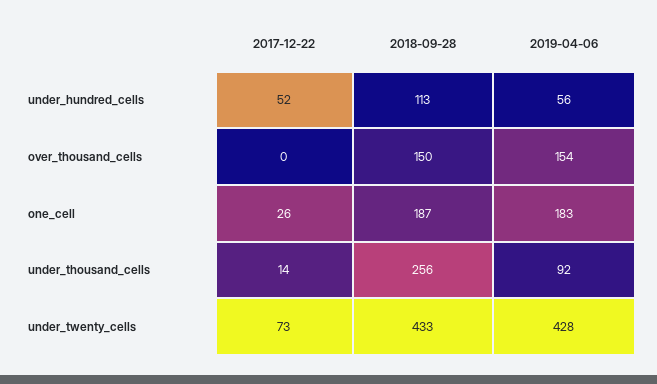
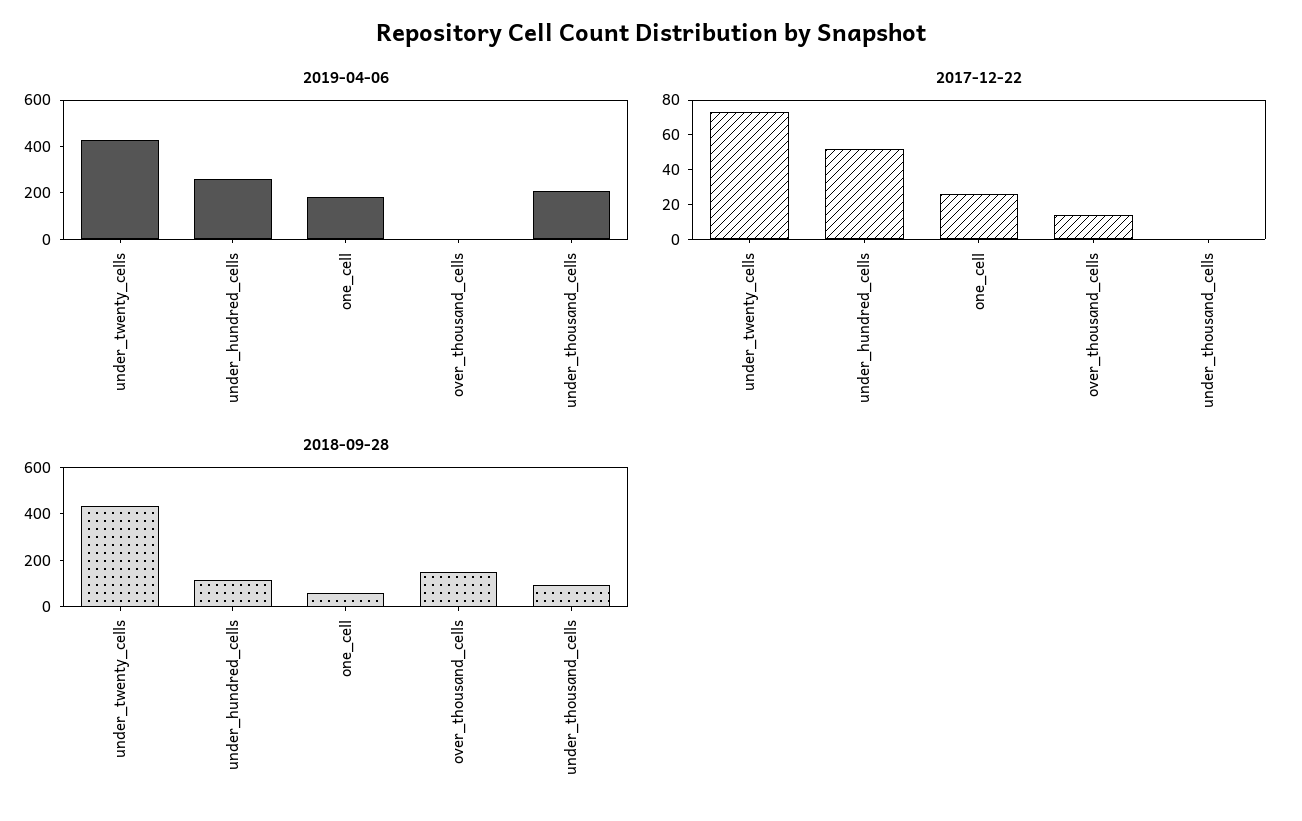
2019-04-06, under_hundred_cells: 56 -> 250
2017-12-22, over_thousand_cells: 0 -> 15
2019-04-06, over_thousand_cells: 154 -> 0
2018-09-28, one_cell: 187 -> 50
2017-12-22, under_thousand_cells: 14 -> 0
2018-09-28, under_thousand_cells: 256 -> 100
2019-04-06, under_thousand_cells: 92 -> 200

